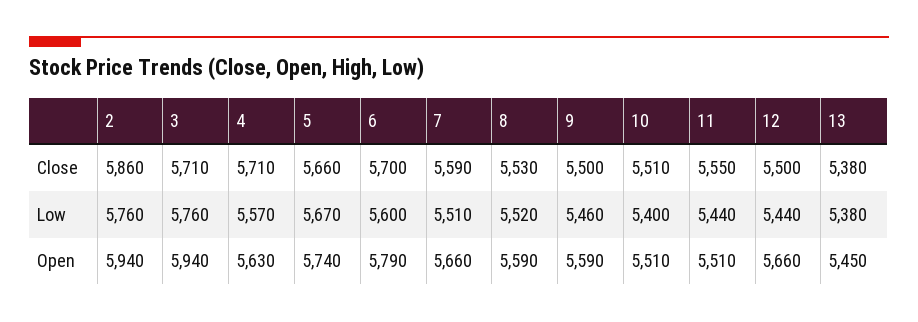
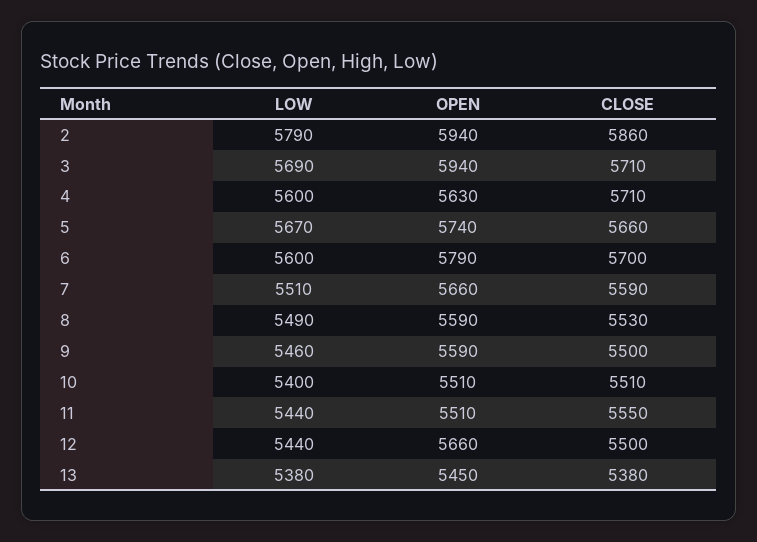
2, Low: 5760 -> 5790
3, Low: 5760 -> 5690
4, Low: 5570 -> 5600
8, Low: 5520 -> 5490

